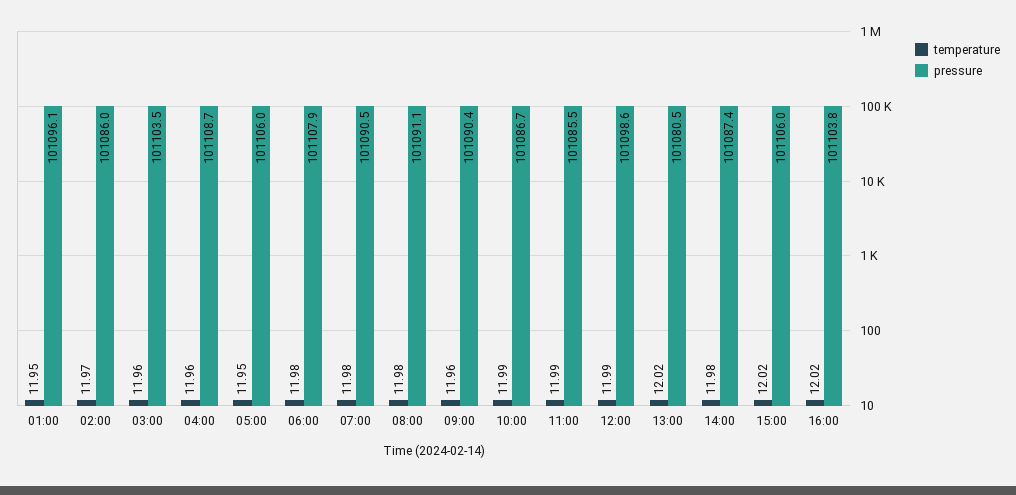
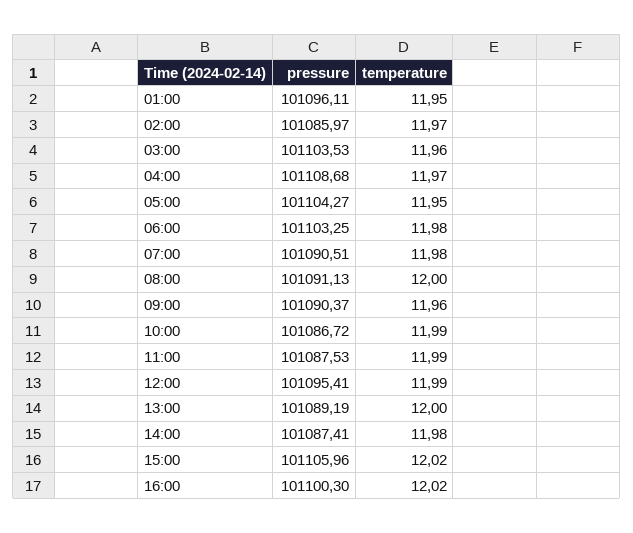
temperature, 04:00: 11.96 -> 11.97
pressure, 05:00: 101106 -> 101104.27
pressure, 06:00: 101107.9 -> 101103.25
temperature, 08:00: 11.98 -> 12
pressure, 11:00: 101085.5 -> 101087.53
pressure, 12:00: 101098.6 -> 101095.41
temperature, 13:00: 12.02 -> 12
pressure, 13:00: 101080.5 -> 101089.19
pressure, 16:00: 101103.8 -> 101100.3

